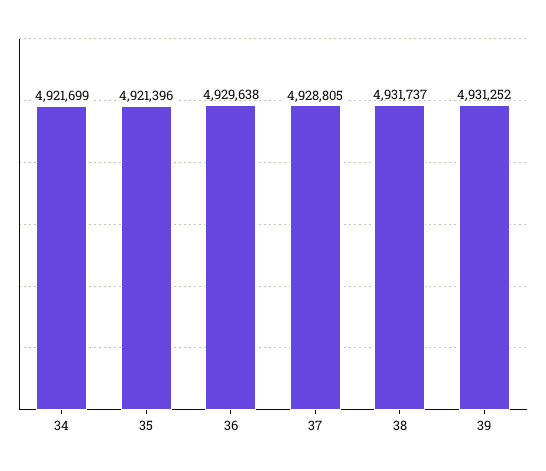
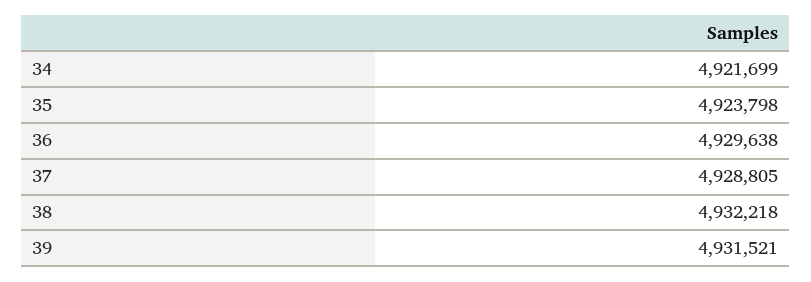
35: 4921396 -> 4923798
38: 4931737 -> 4932218
39: 4931252 -> 4931521

